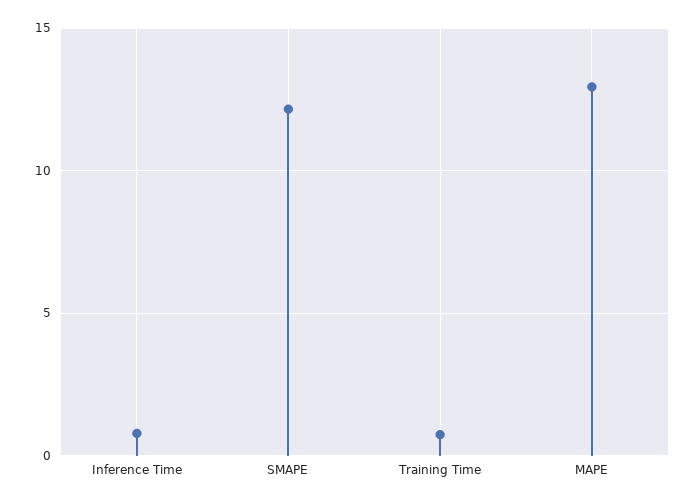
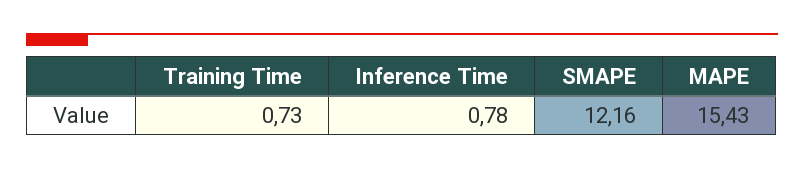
MAPE: 13 -> 15.43

